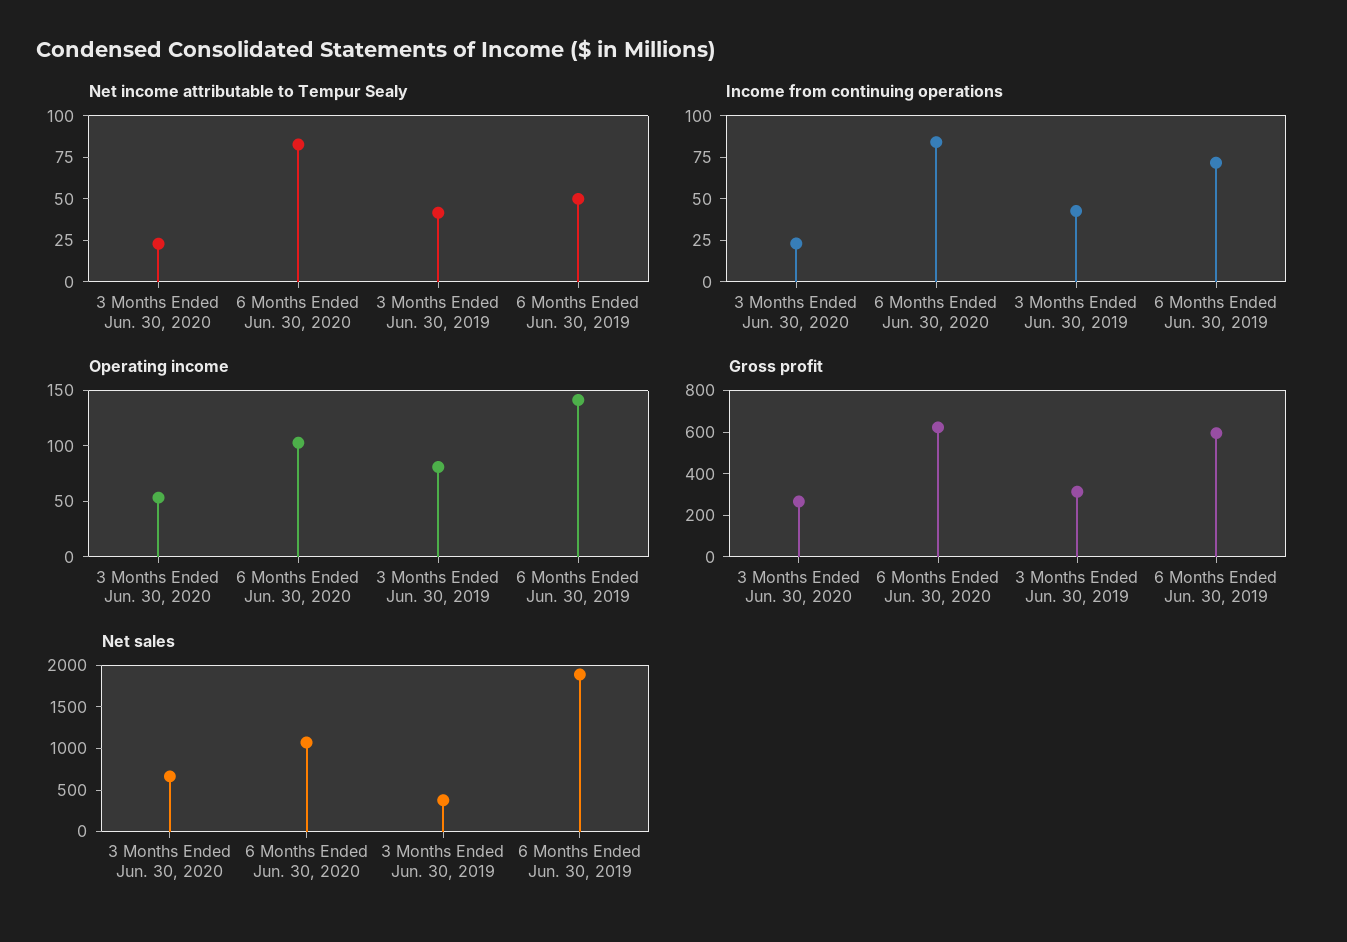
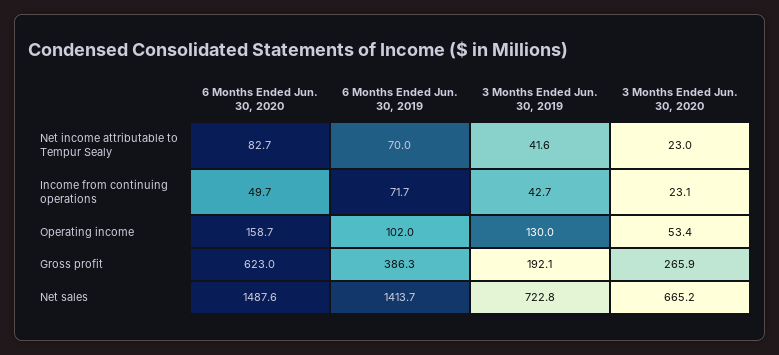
Net income attributable to Tempur Sealy, 6 Months Ended Jun. 30, 2019: 50 -> 70
Income from continuing operations, 6 Months Ended Jun. 30, 2020: 85 -> 49.7
Operating income, 6 Months Ended Jun. 30, 2020: 100 -> 158.7
Operating income, 3 Months Ended Jun. 30, 2019: 80 -> 130
Operating income, 6 Months Ended Jun. 30, 2019: 140 -> 102
Gross profit, 3 Months Ended Jun. 30, 2019: 300 -> 192.1
Gross profit, 6 Months Ended Jun. 30, 2019: 600 -> 386.3
Net sales, 6 Months Ended Jun. 30, 2020: 1100 -> 1487.6
Net sales, 3 Months Ended Jun. 30, 2019: 400 -> 722.8
Net sales, 6 Months Ended Jun. 30, 2019: 1900 -> 1413.7

